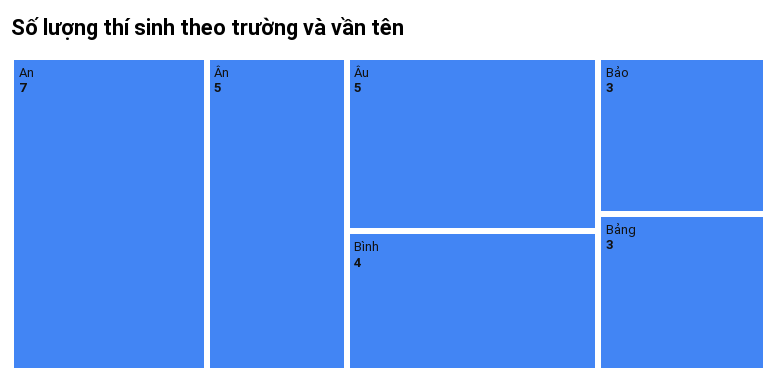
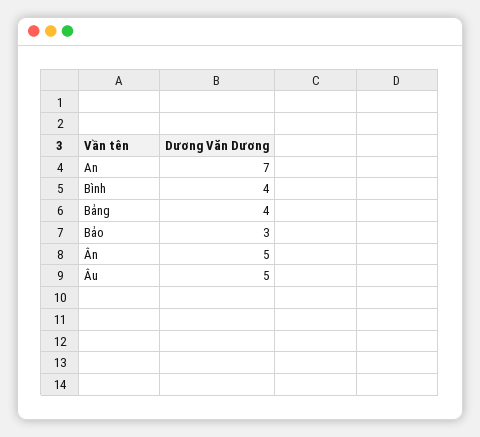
Bảng: 3 -> 4

